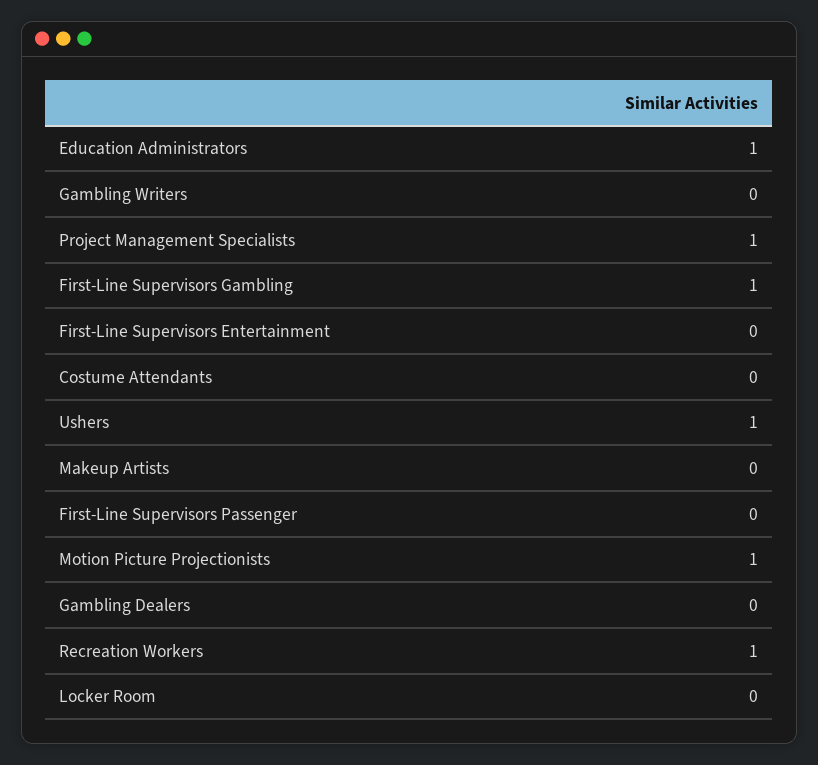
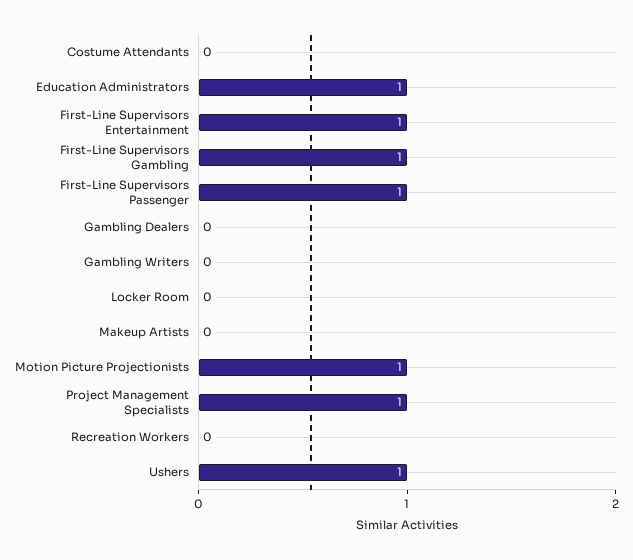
First-Line Supervisors Entertainment: 0 -> 1
First-Line Supervisors Passenger: 0 -> 1
Recreation Workers: 1 -> 0

